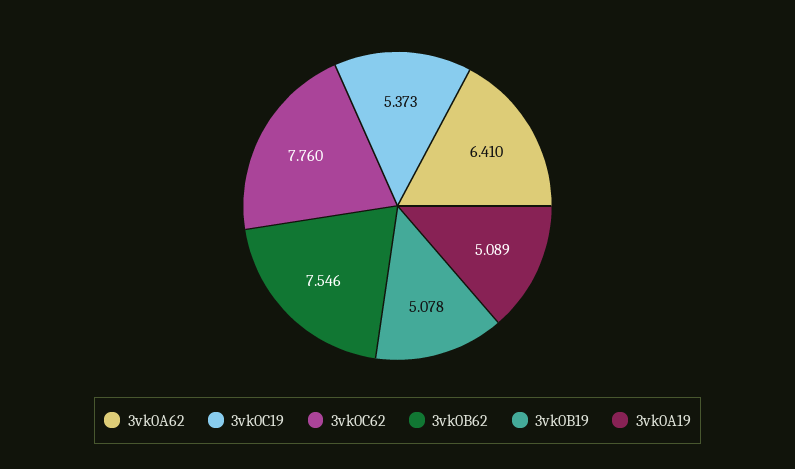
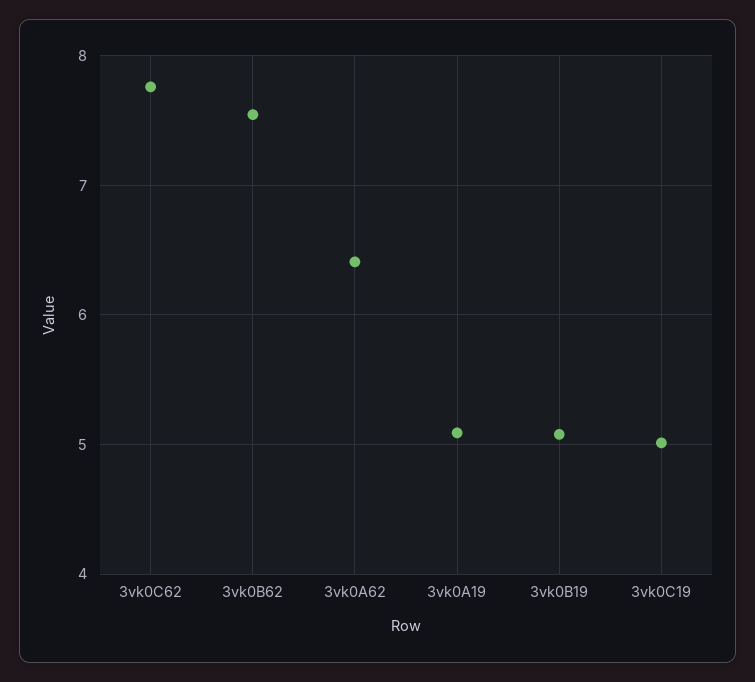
3vk0C19: 5.373 -> 5

